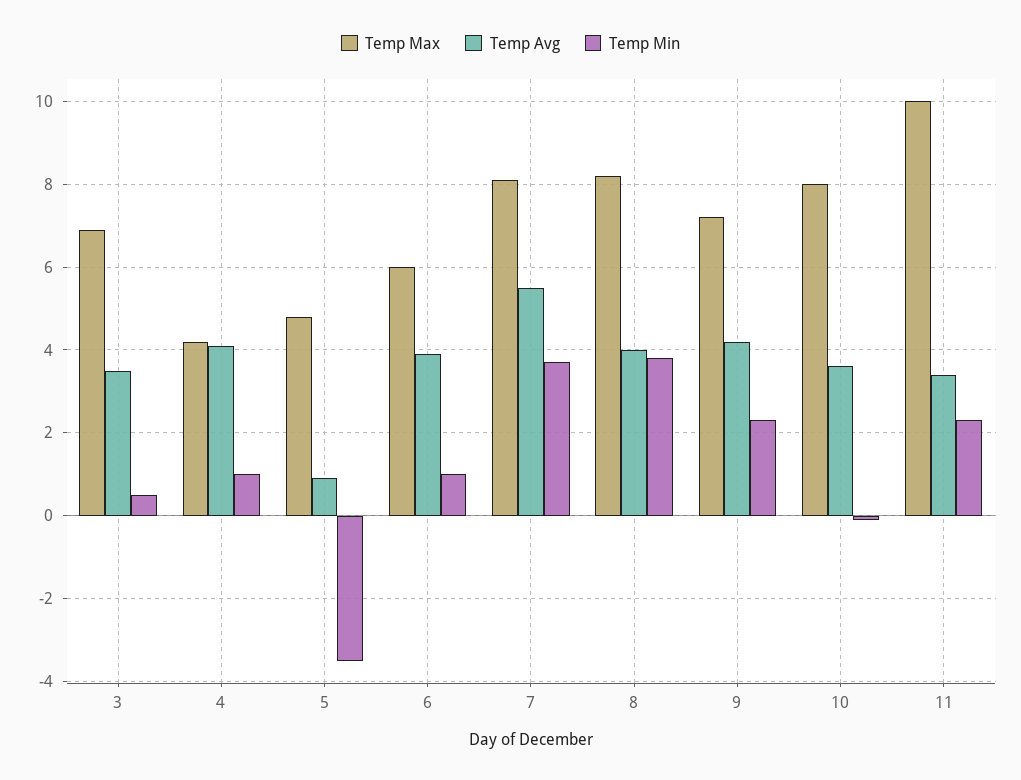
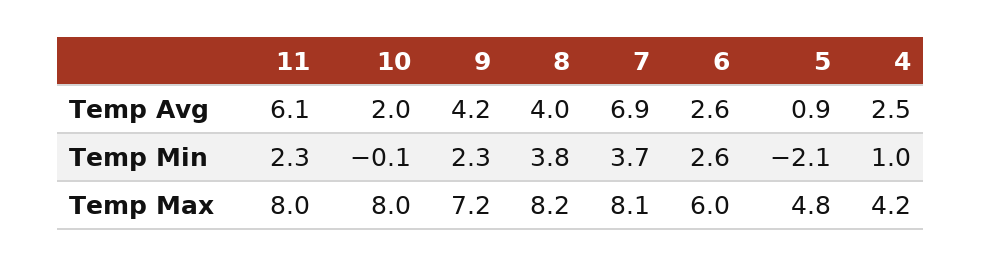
Temp Max, 3: 7 -> none
Temp Avg, 3: 3.5 -> none
Temp Min, 3: 0.5 -> none
Temp Avg, 4: 4 -> 2.5
Temp Min, 5: -3.5 -> -2.1
Temp Avg, 6: 4 -> 2.6
Temp Min, 6: 1 -> 2.6
Temp Avg, 7: 5.5 -> 6.9
Temp Avg, 10: 3.5 -> 2
Temp Max, 11: 10 -> 8
Temp Avg, 11: 3.5 -> 6.1

